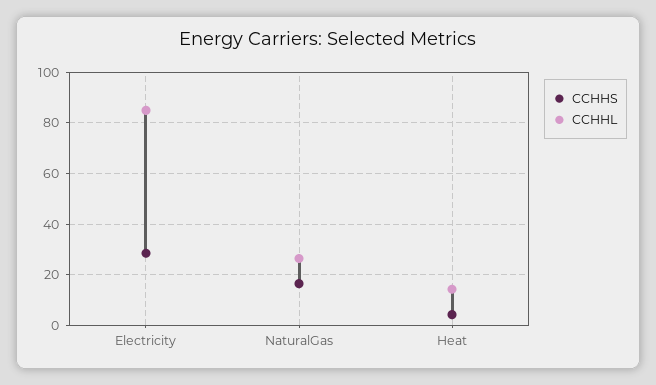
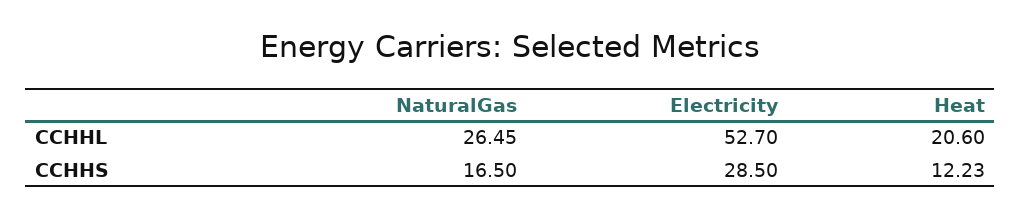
CCHHL, Electricity: 85 -> 52.7
CCHHS, Heat: 5 -> 12.23
CCHHL, Heat: 15 -> 20.6

